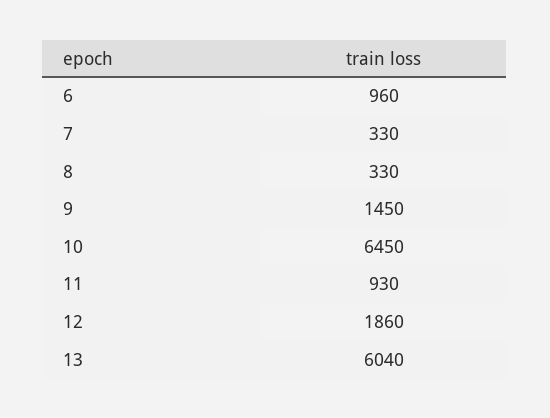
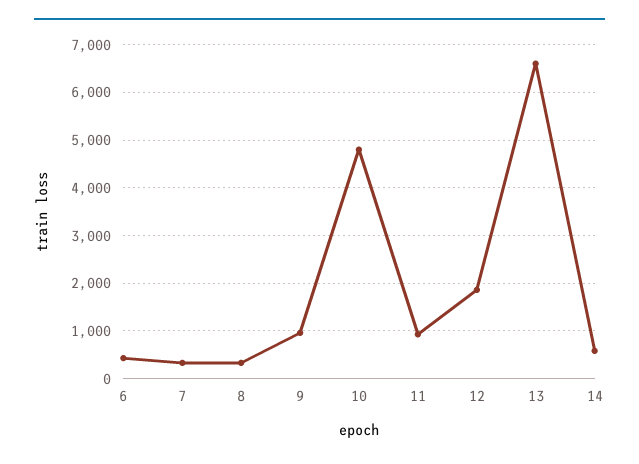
6: 960 -> 400
9: 1450 -> 1000
10: 6450 -> 4800
13: 6040 -> 6600
14: none -> 600

